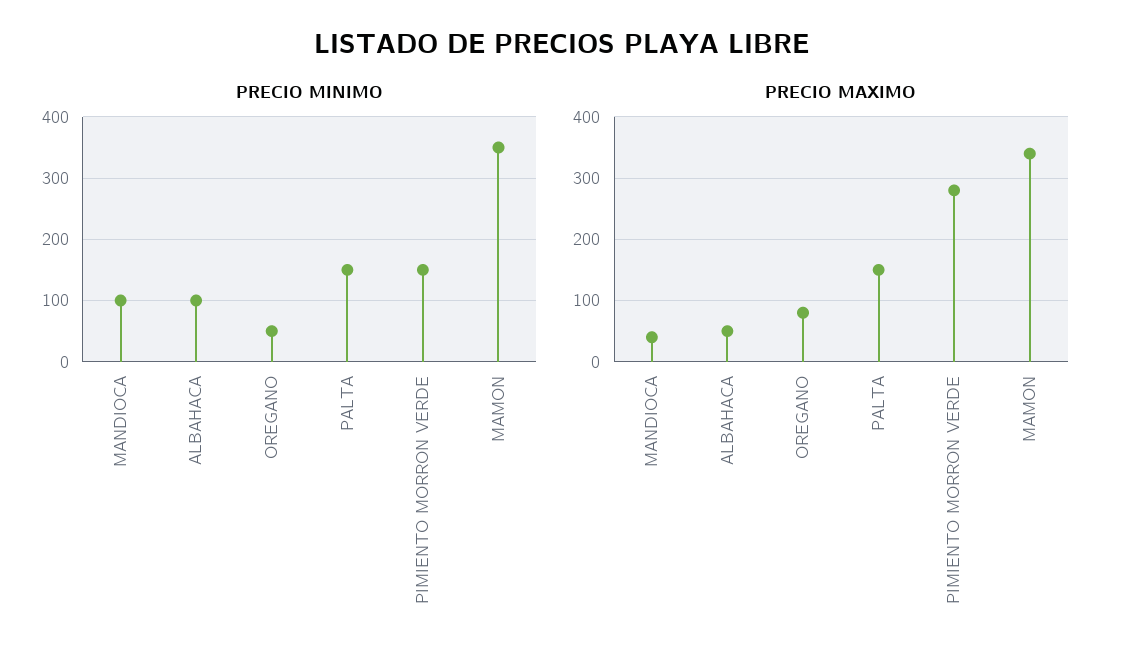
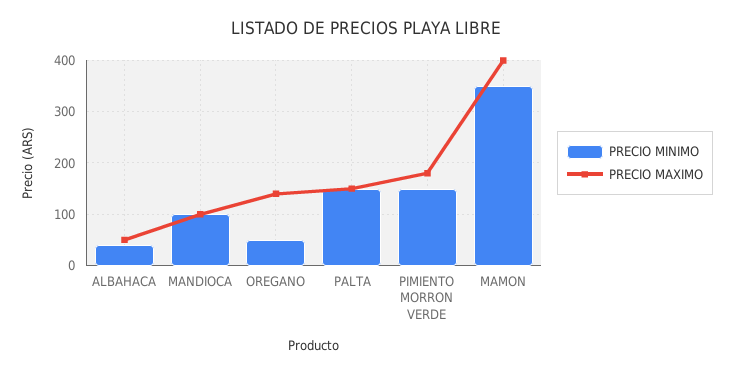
PRECIO MINIMO, ALBAHACA: 100 -> 40
PRECIO MAXIMO, MANDIOCA: 40 -> 100
PRECIO MAXIMO, OREGANO: 80 -> 140
PRECIO MAXIMO, PIMIENTO MORRON VERDE: 280 -> 180
PRECIO MAXIMO, MAMON: 340 -> 400

